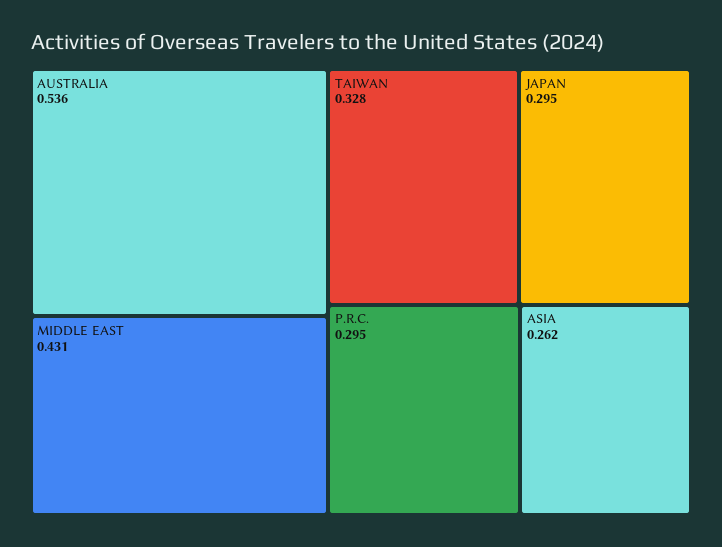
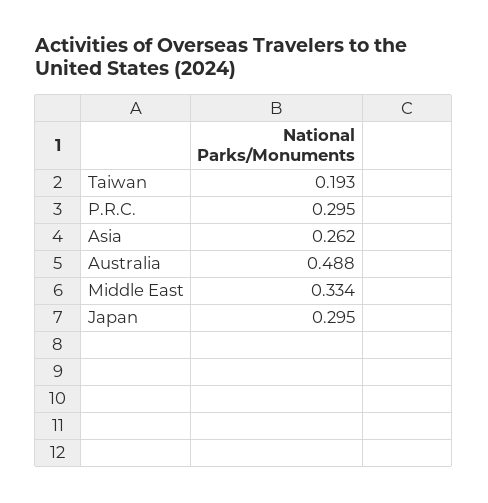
AUSTRALIA: 0.536 -> 0.488
MIDDLE EAST: 0.431 -> 0.334
TAIWAN: 0.328 -> 0.193

